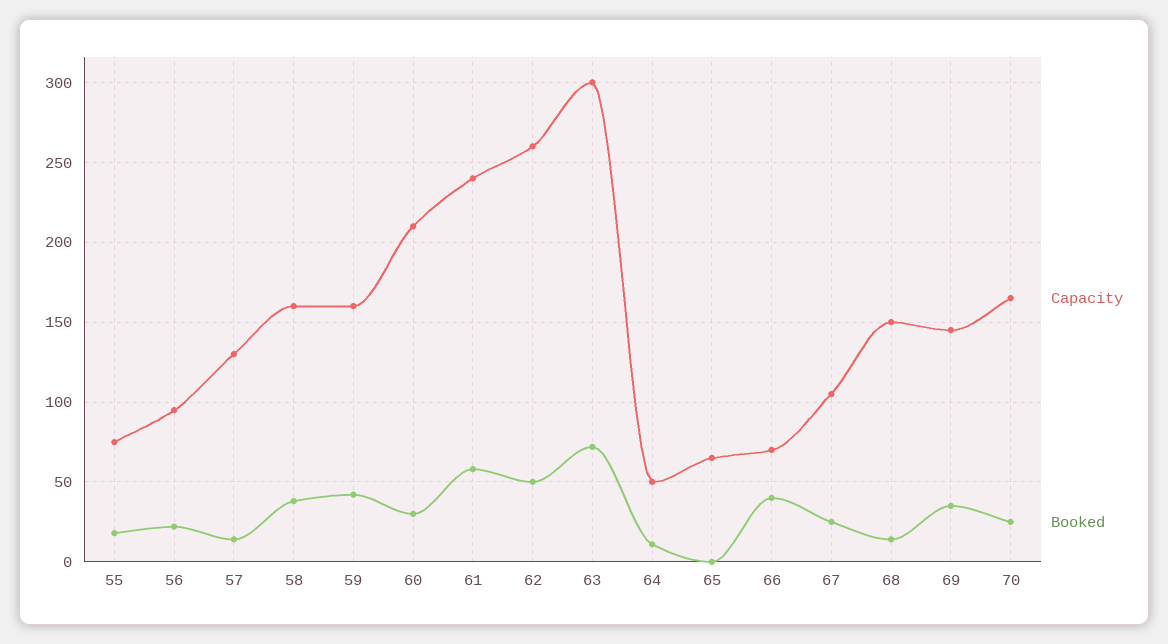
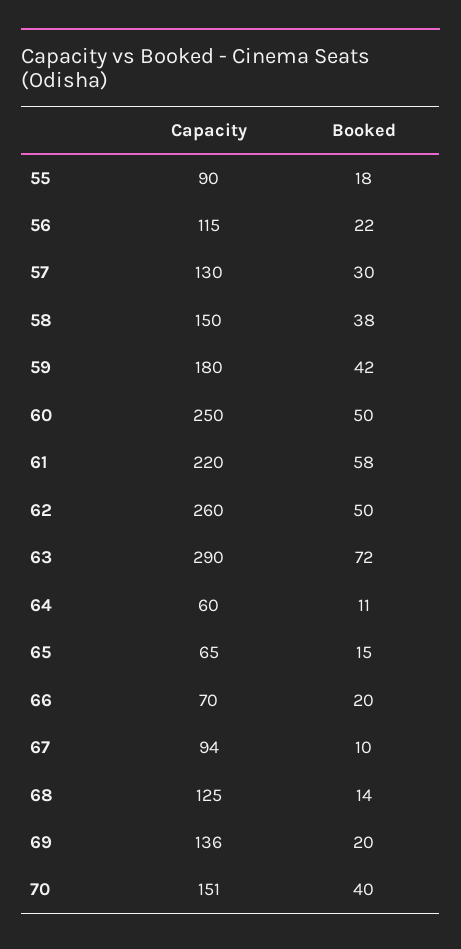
Capacity, 55: 75 -> 90
Capacity, 56: 95 -> 115
Booked, 57: 15 -> 30
Capacity, 58: 160 -> 150
Capacity, 59: 160 -> 180
Capacity, 60: 210 -> 250
Booked, 60: 30 -> 50
Capacity, 61: 240 -> 220
Capacity, 63: 300 -> 290
Capacity, 64: 50 -> 60
Booked, 65: 0 -> 15
Booked, 66: 40 -> 20
Capacity, 67: 105 -> 94
Booked, 67: 25 -> 10
Capacity, 68: 150 -> 125
Capacity, 69: 145 -> 136
Booked, 69: 35 -> 20
Capacity, 70: 165 -> 151
Booked, 70: 25 -> 40

